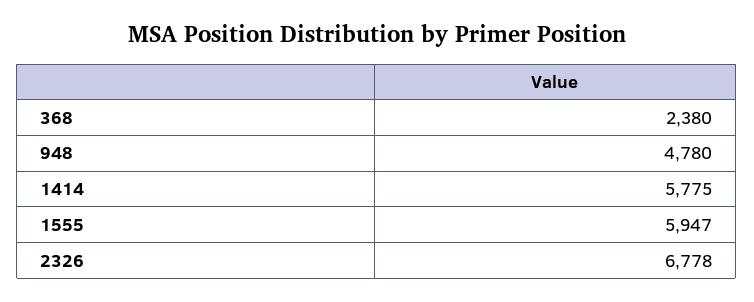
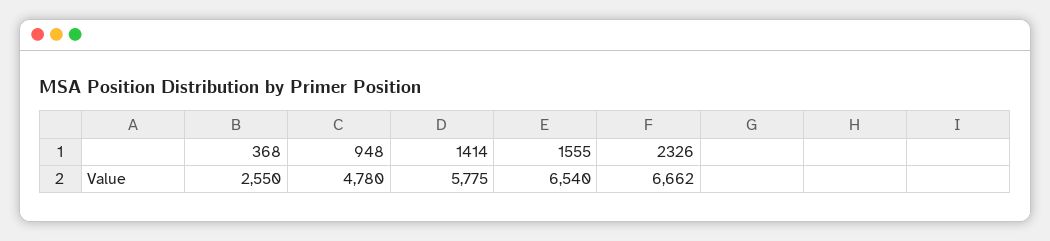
368: 2380 -> 2550
1555: 5947 -> 6540
2326: 6778 -> 6662

